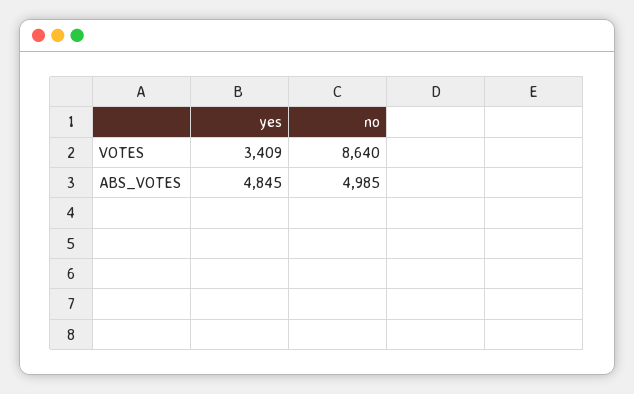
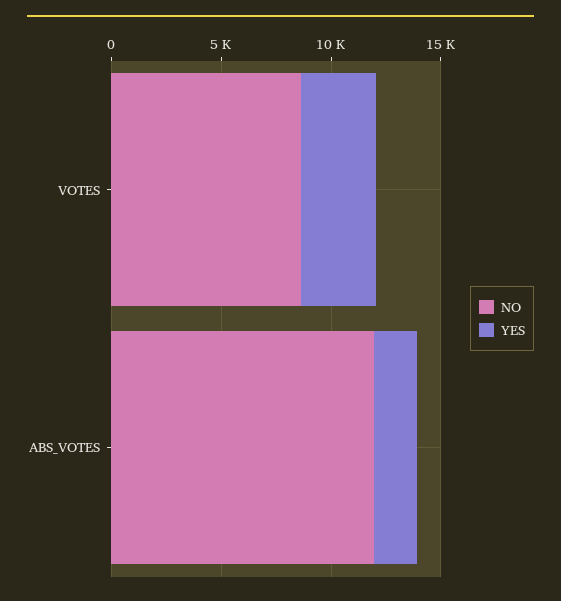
yes, ABS_VOTES: 4845 -> 2000
no, ABS_VOTES: 4985 -> 12000

